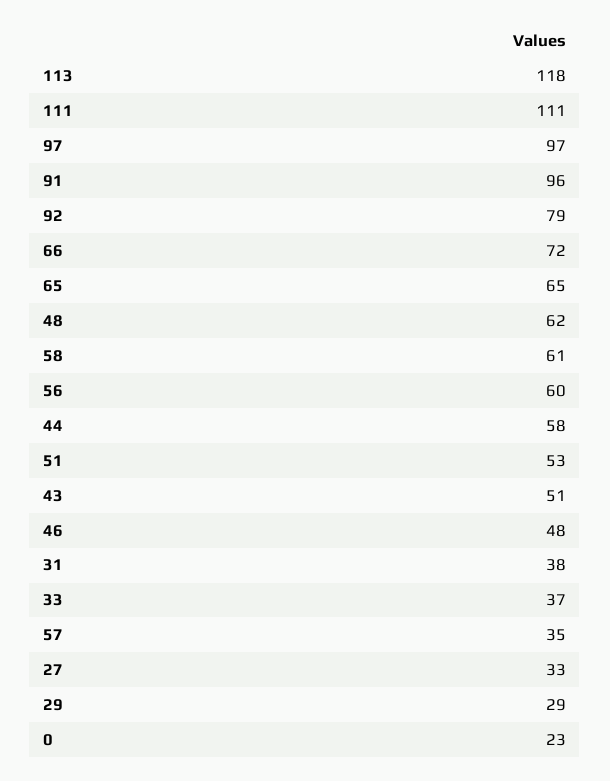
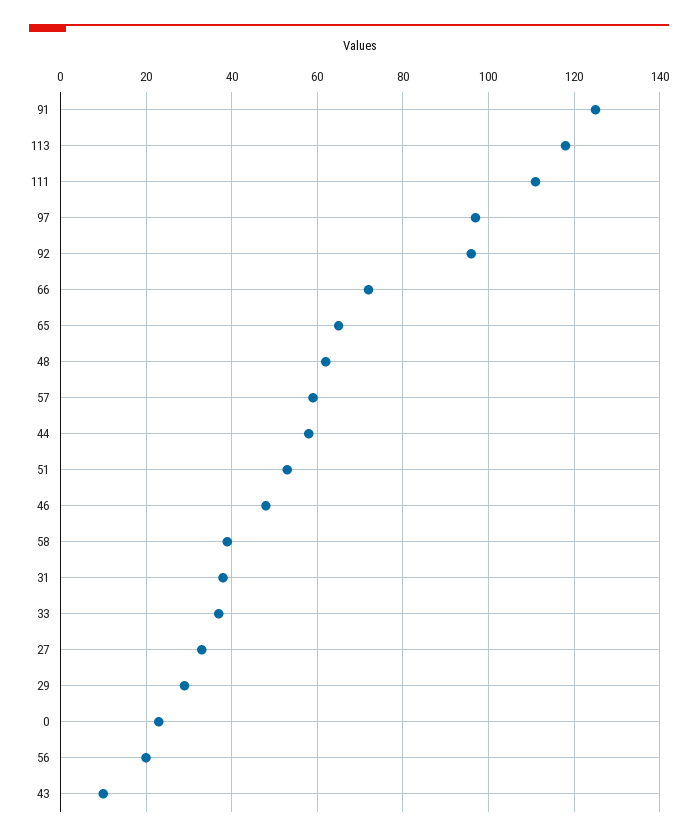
91: 96 -> 125
92: 79 -> 95
58: 61 -> 40
56: 60 -> 20
43: 51 -> 10
57: 35 -> 60

